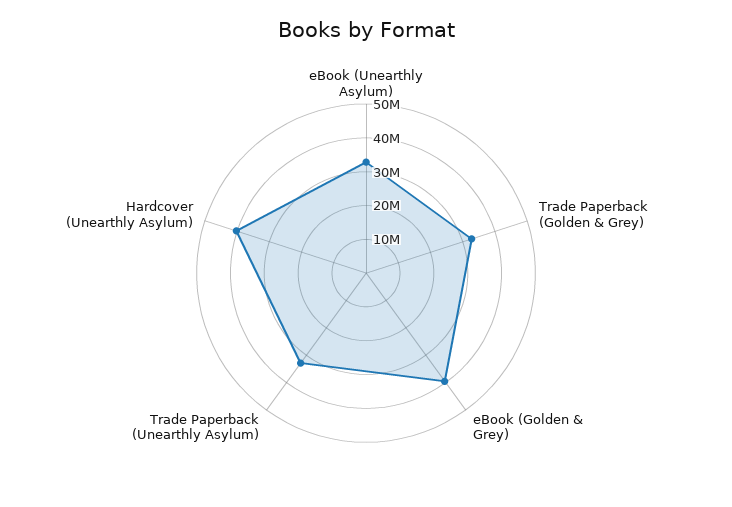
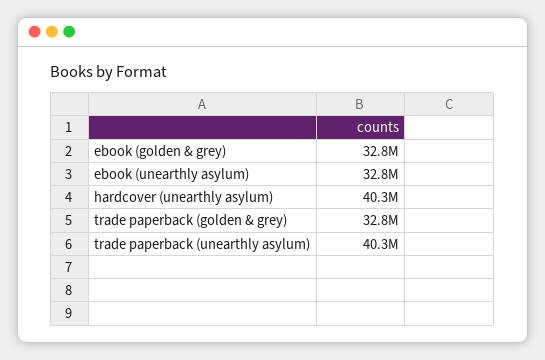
eBook (Golden & Grey): 40000000 -> 32800000
Trade Paperback (Unearthly Asylum): 32500000 -> 40300000

